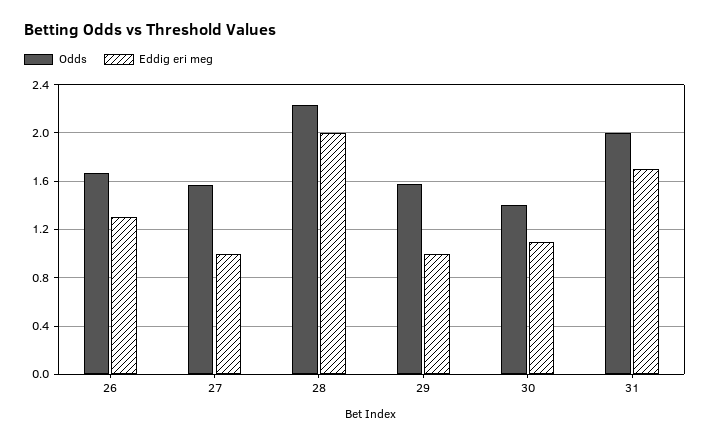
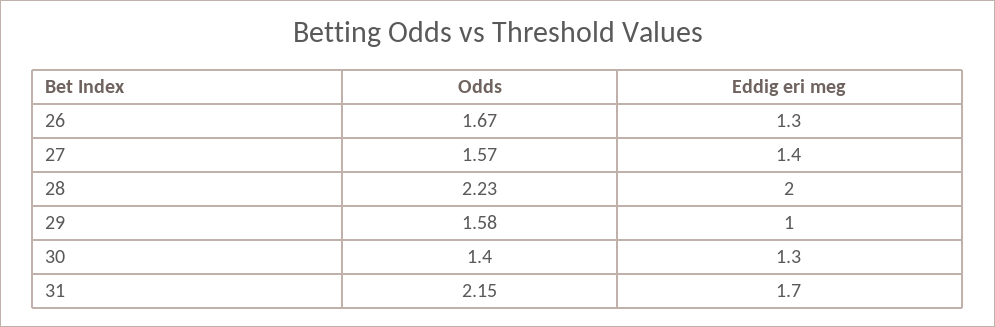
Eddig eri meg, 27: 1 -> 1.4
Eddig eri meg, 30: 1.1 -> 1.3
Odds, 31: 2 -> 2.15

